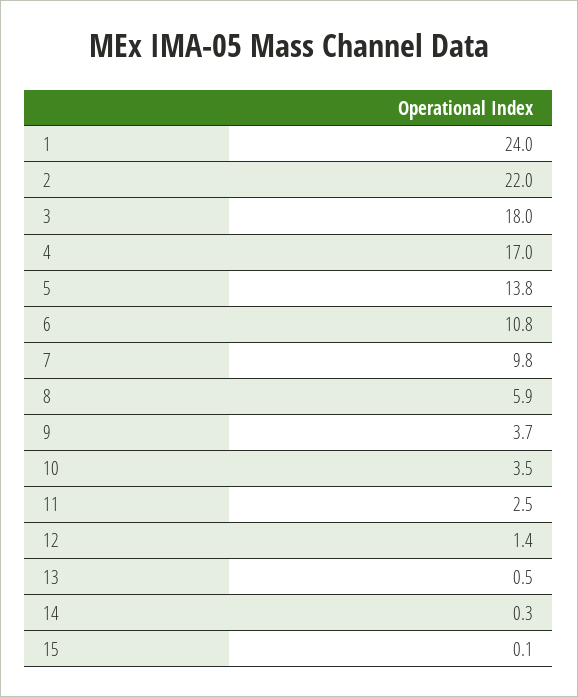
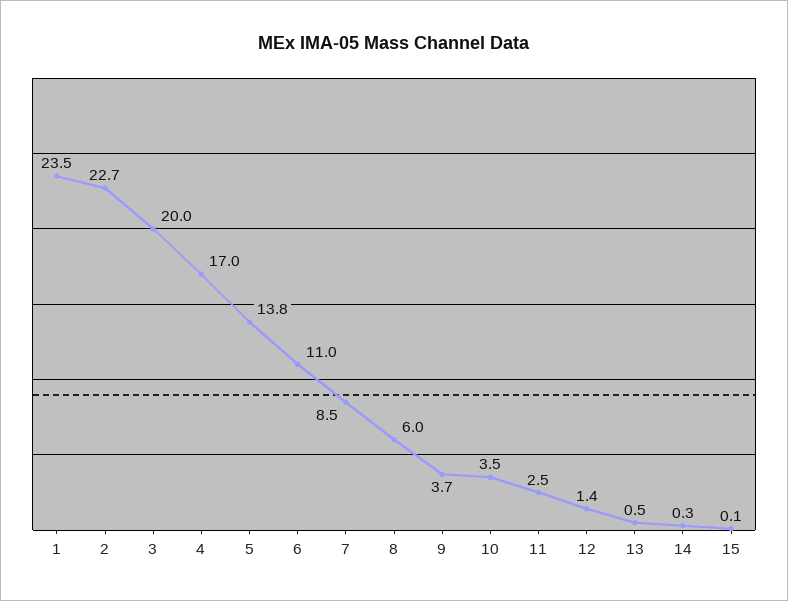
1: 24 -> 23.5
2: 22 -> 22.7
3: 18 -> 20
6: 10.8 -> 11
7: 9.8 -> 8.5
8: 5.9 -> 6

